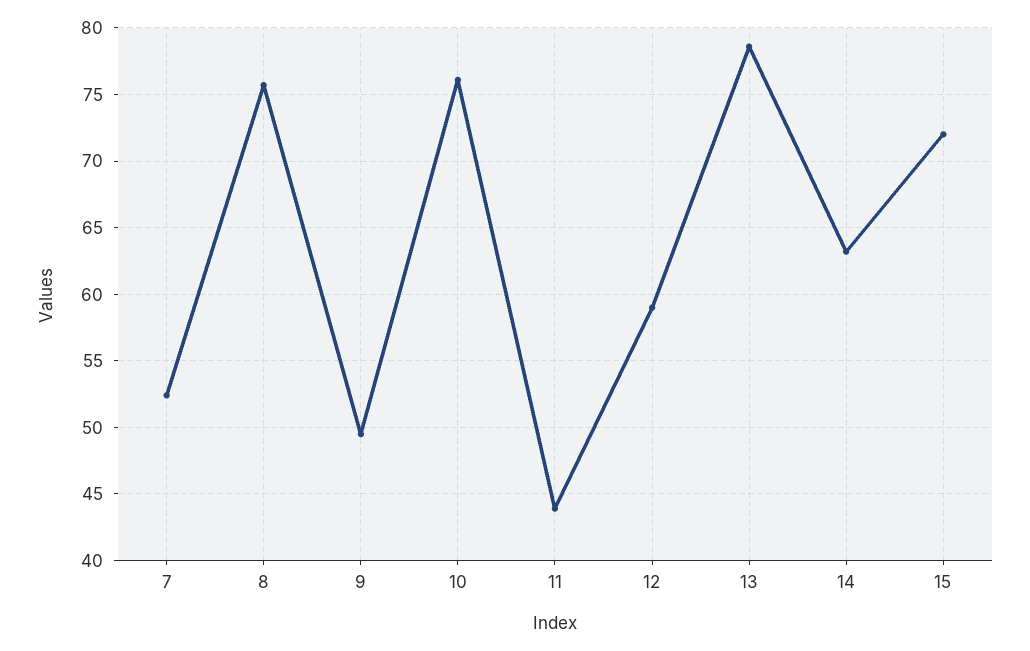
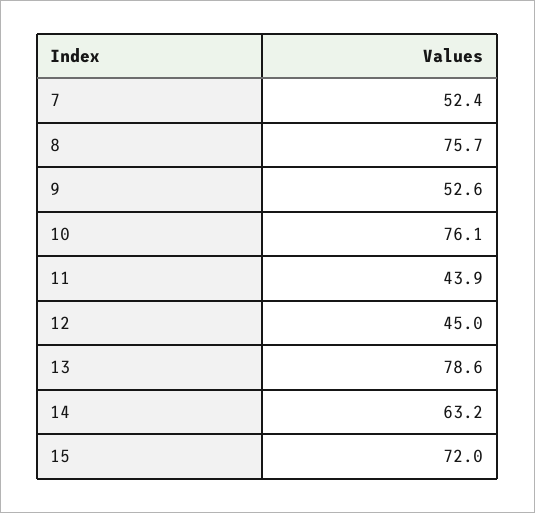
9: 49.5 -> 52.6
12: 59 -> 45

